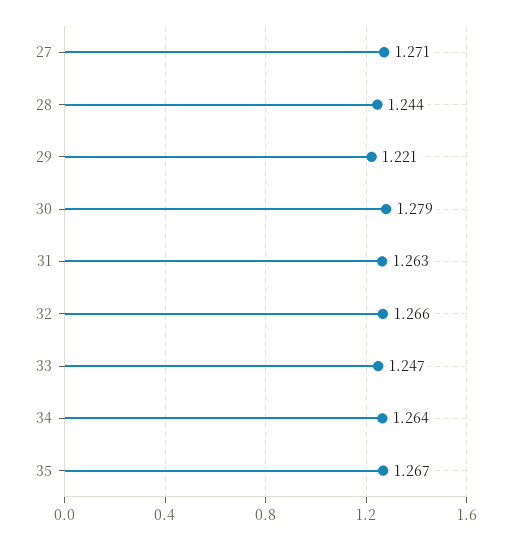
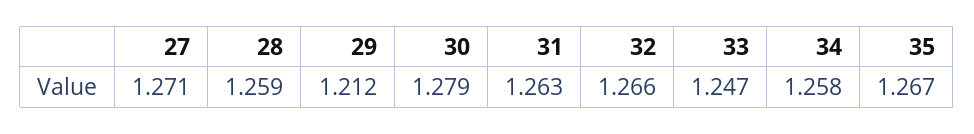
28: 1.244 -> 1.259
29: 1.221 -> 1.212
34: 1.264 -> 1.258

